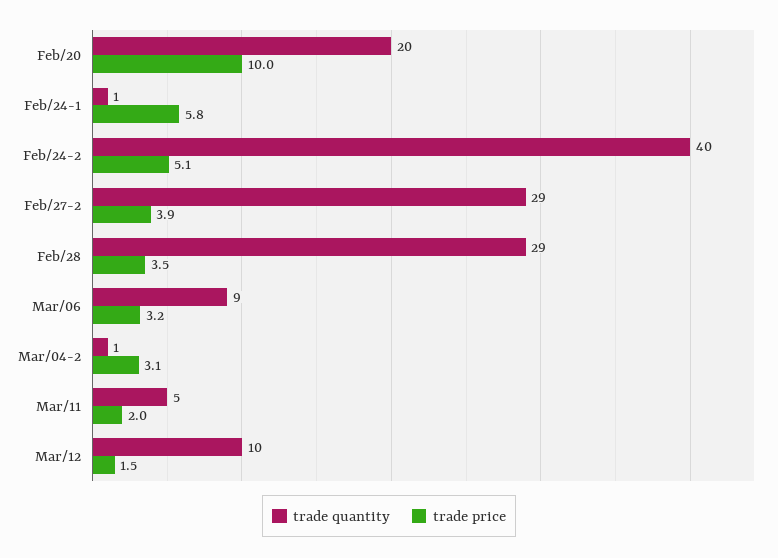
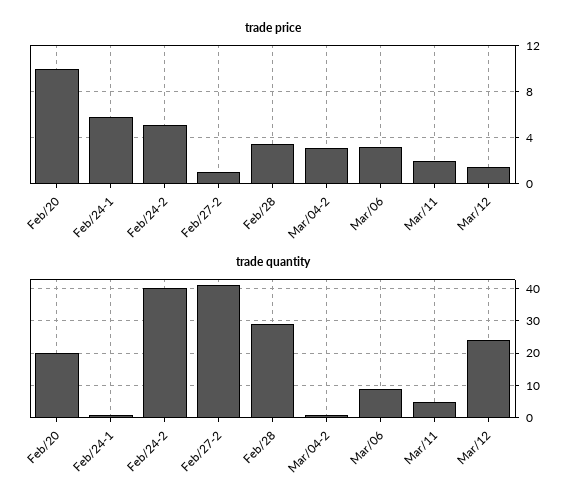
trade quantity, Feb/27-2: 29 -> 40
trade price, Feb/27-2: 3.9 -> 1
trade quantity, Mar/12: 10 -> 25

